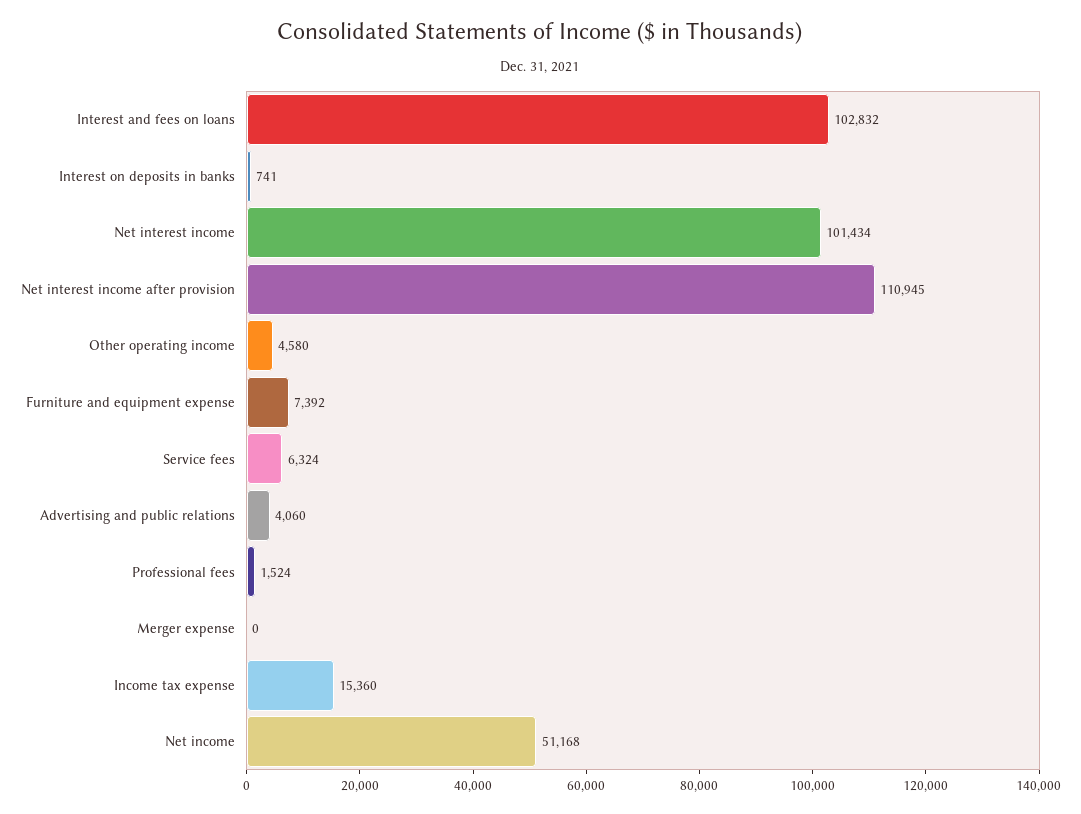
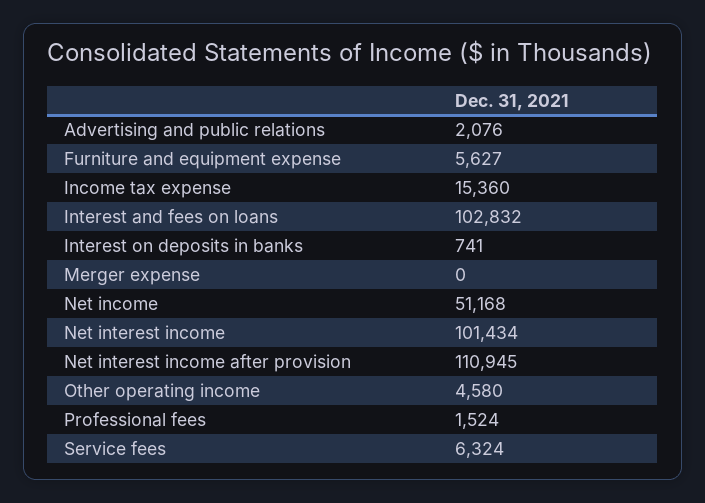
Furniture and equipment expense: 7392 -> 5627
Advertising and public relations: 4060 -> 2076

